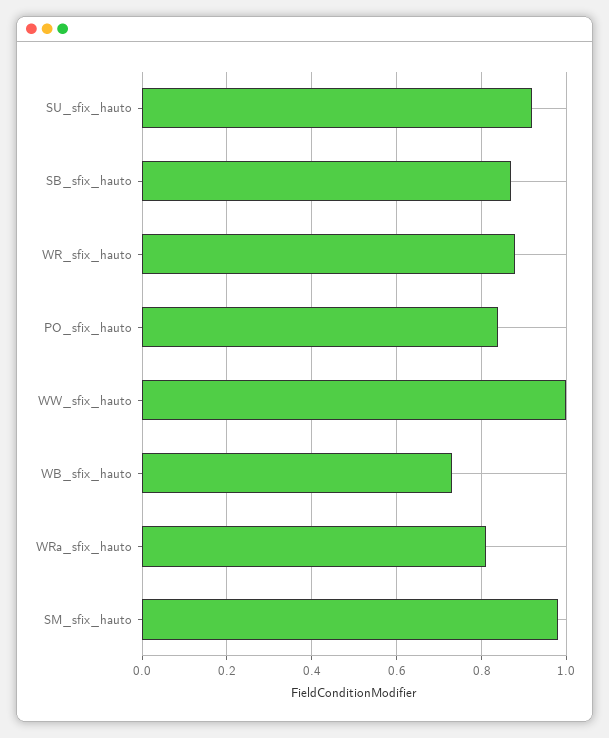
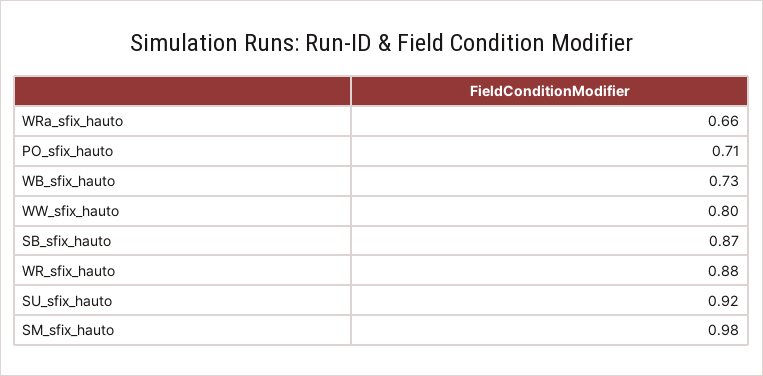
PO_sfix_hauto: 0.85 -> 0.71
WW_sfix_hauto: 1 -> 0.8
WRa_sfix_hauto: 0.8 -> 0.66

